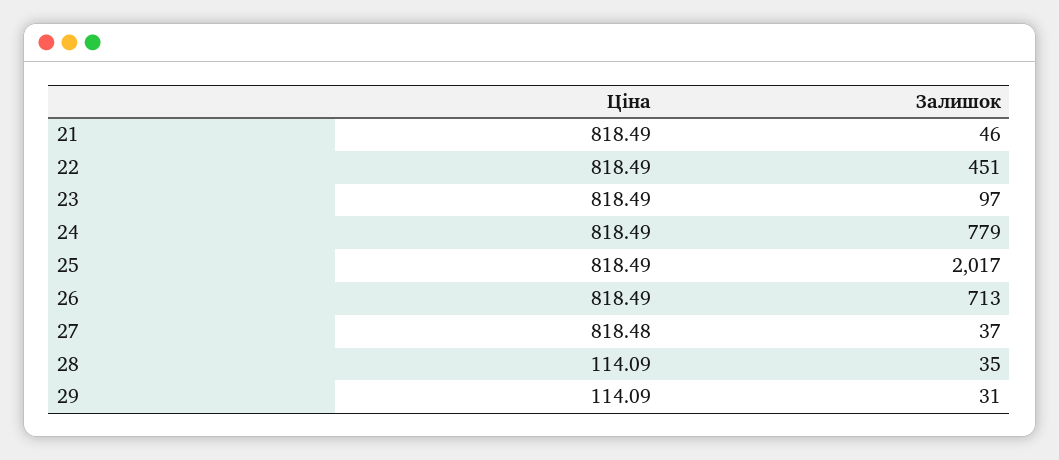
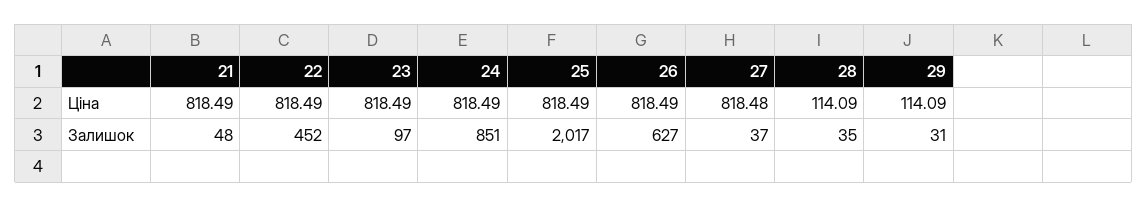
Залишок, 21: 46 -> 48
Залишок, 22: 451 -> 452
Залишок, 24: 779 -> 851
Залишок, 26: 713 -> 627

